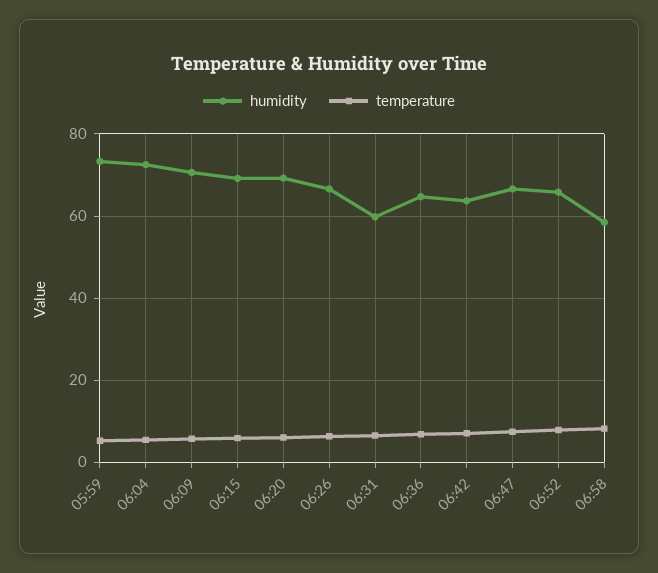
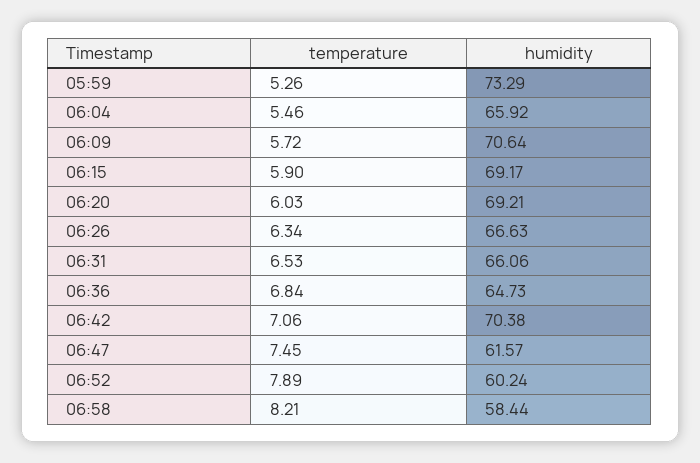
humidity, 06:04: 72 -> 65.92
humidity, 06:31: 60 -> 66.06
humidity, 06:42: 64 -> 70.38
humidity, 06:47: 66 -> 61.57
humidity, 06:52: 66 -> 60.24

